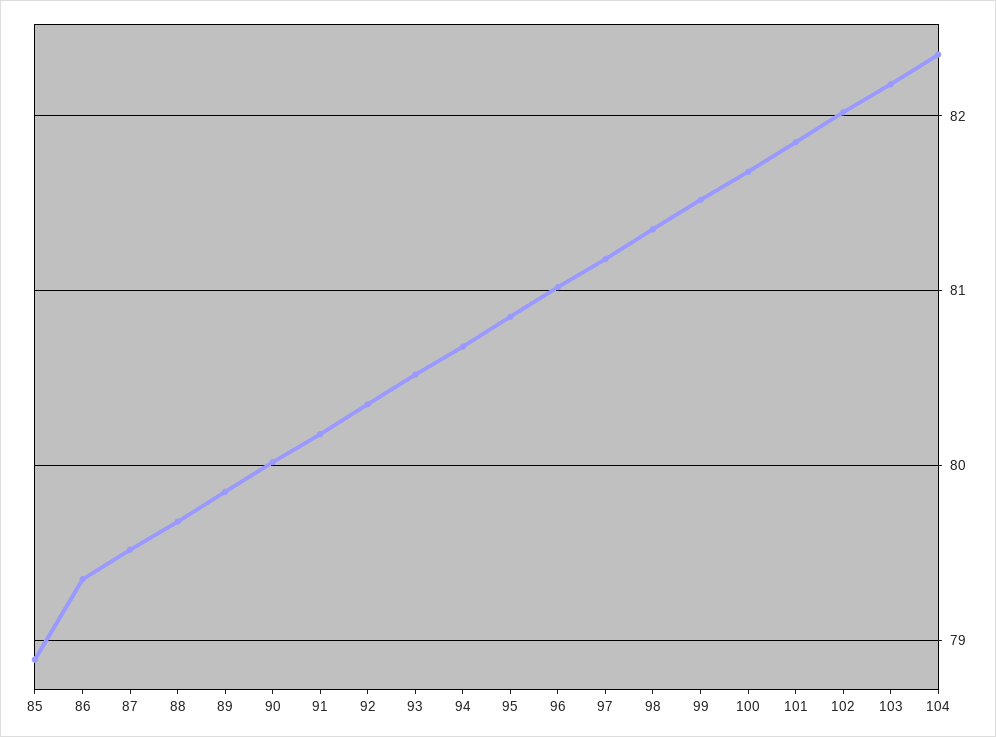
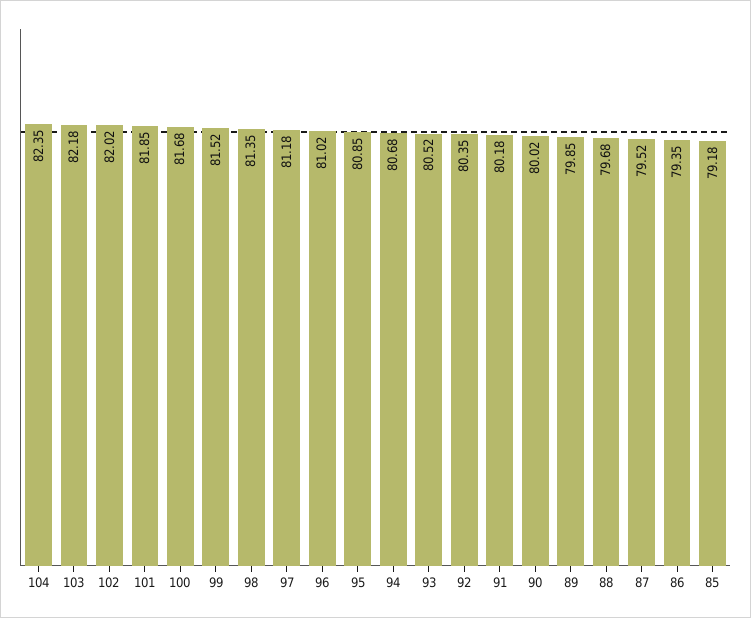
85: 78.9 -> 79.18

